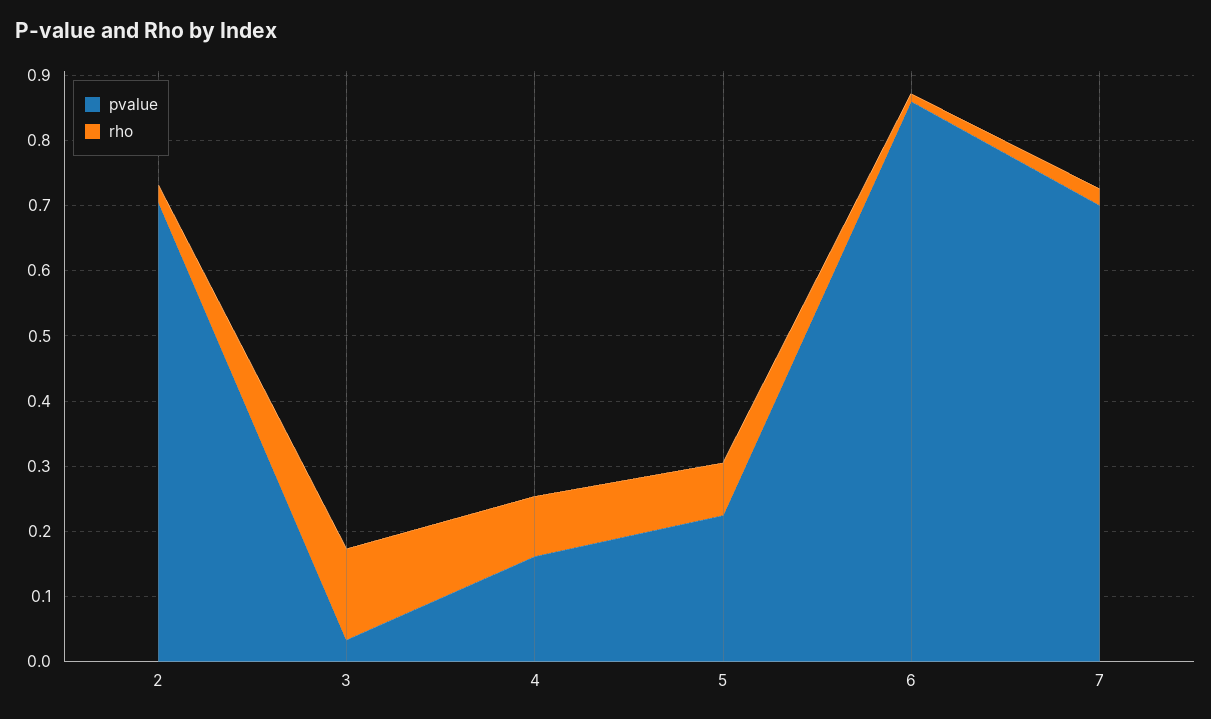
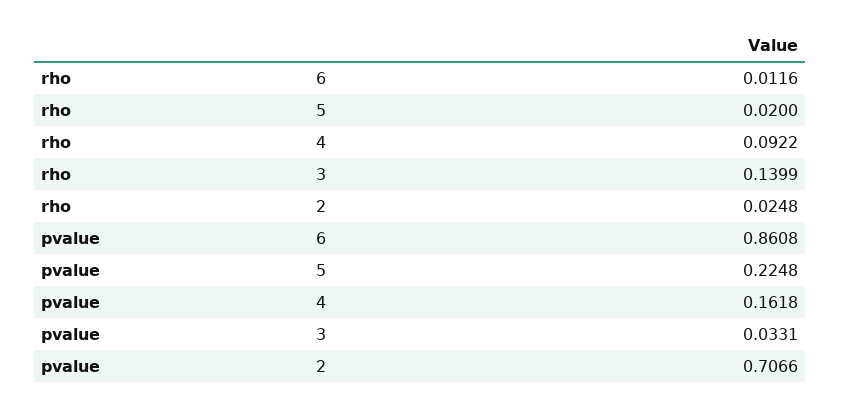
rho, 5: 0.08 -> 0.02
pvalue, 7: 0.7 -> none
rho, 7: 0.02 -> none

